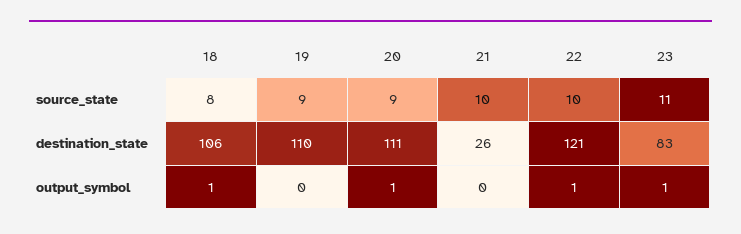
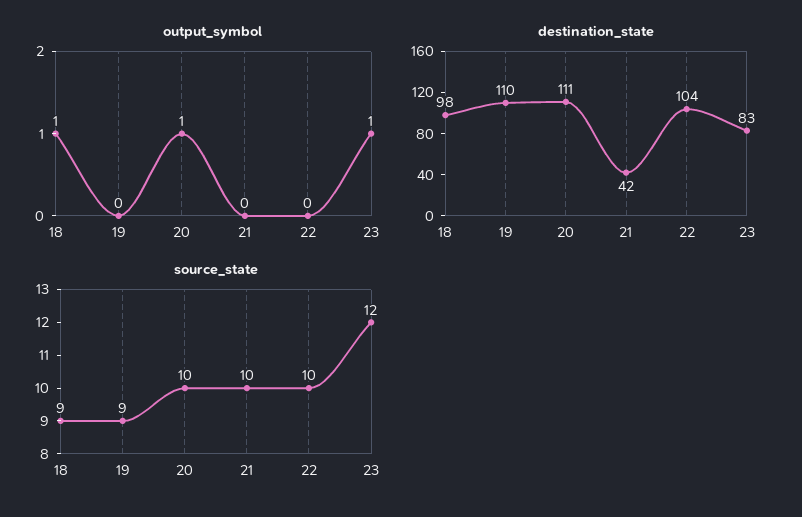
source_state, 18: 8 -> 9
source_state, 20: 9 -> 10
source_state, 23: 11 -> 12
destination_state, 18: 106 -> 98
destination_state, 21: 26 -> 42
destination_state, 22: 121 -> 104
output_symbol, 22: 1 -> 0

